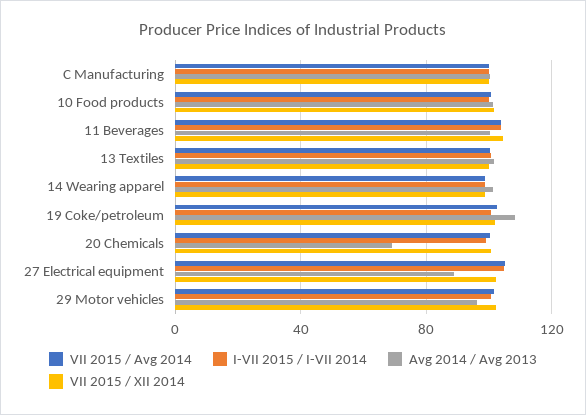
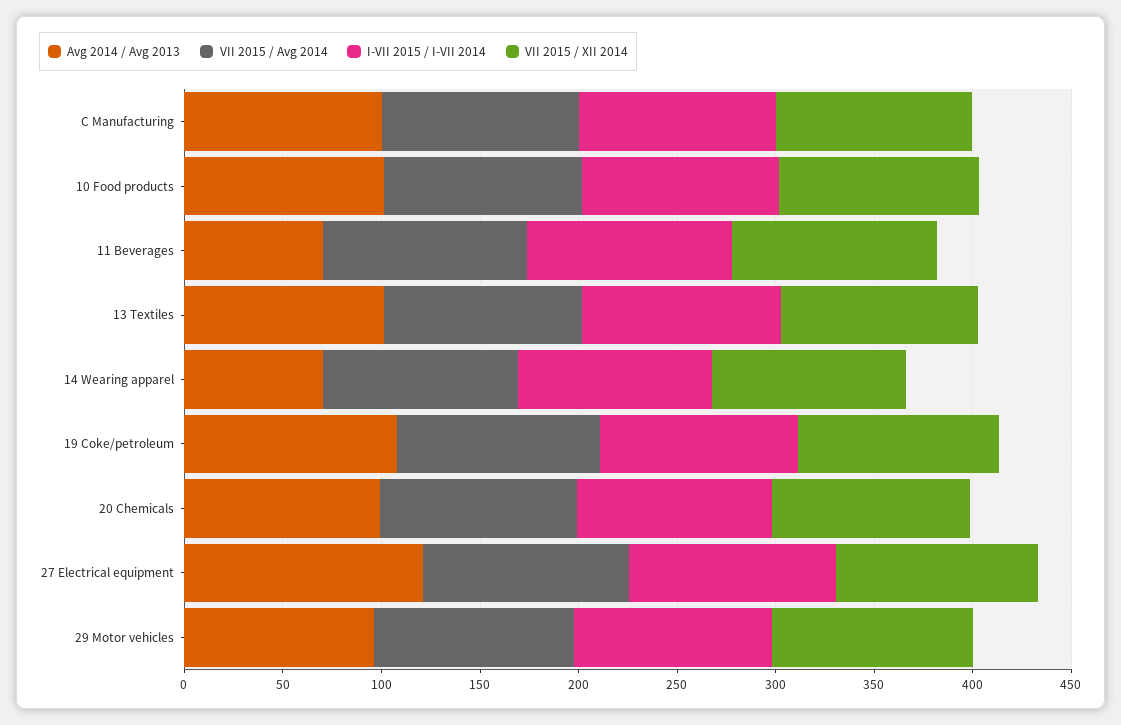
Avg 2014 / Avg 2013, 11 Beverages: 100 -> 70
Avg 2014 / Avg 2013, 14 Wearing apparel: 100 -> 70
Avg 2014 / Avg 2013, 20 Chemicals: 70 -> 100
Avg 2014 / Avg 2013, 27 Electrical equipment: 90 -> 120

